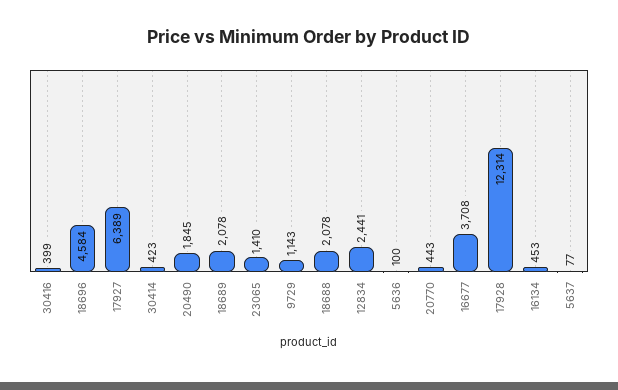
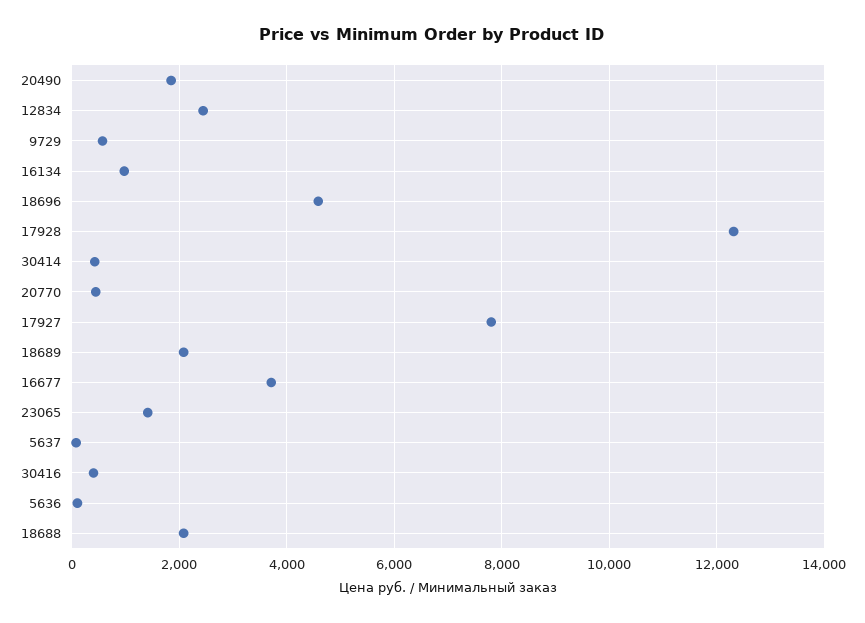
17927: 6389 -> 7800
9729: 1143 -> 600
16134: 453 -> 1000

